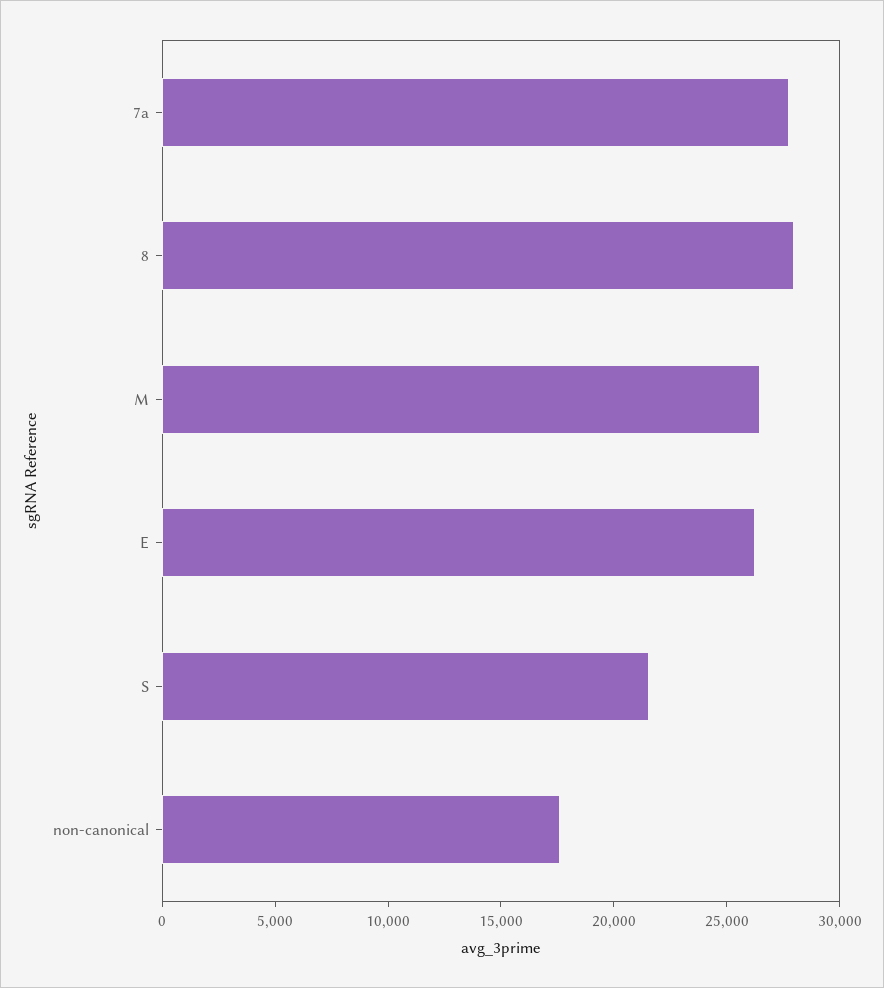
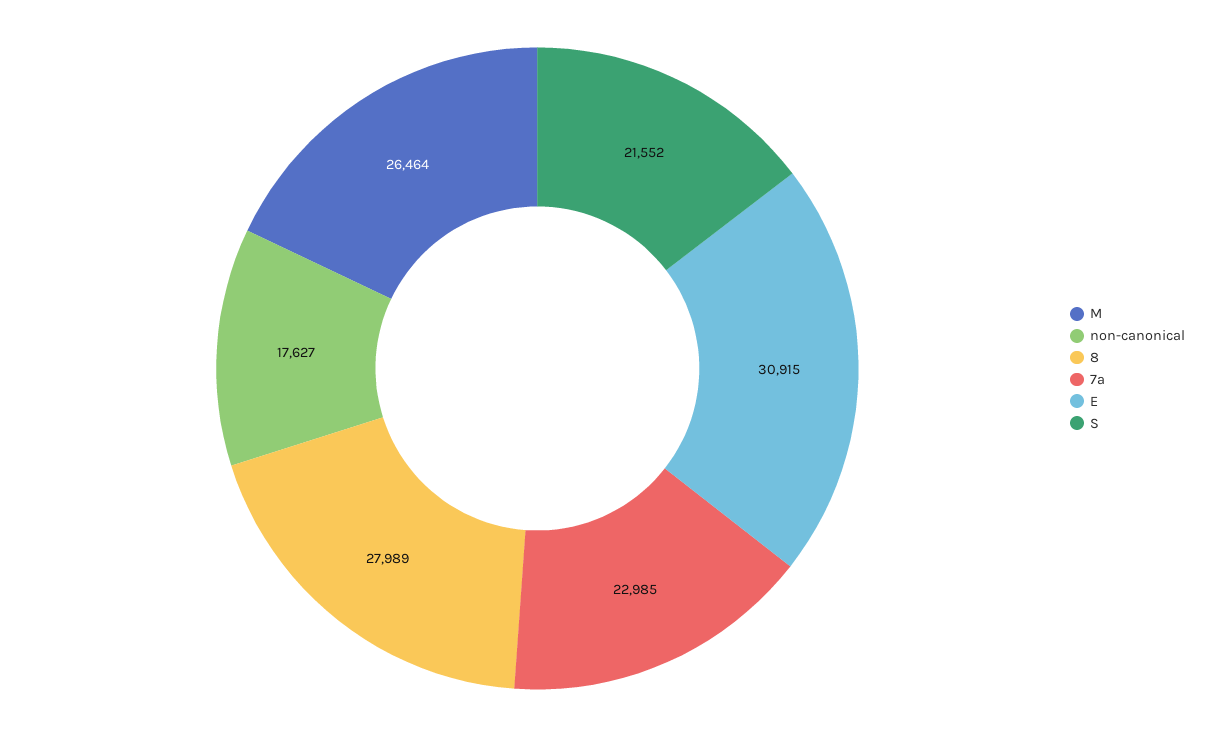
7a: 28000 -> 22985
E: 26000 -> 30915

